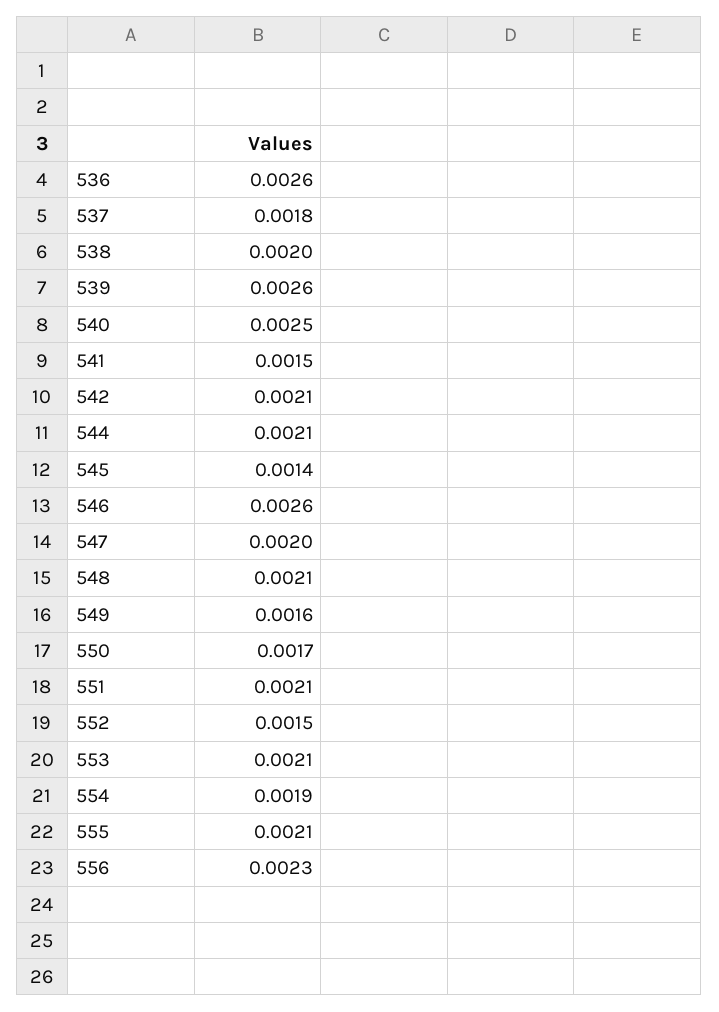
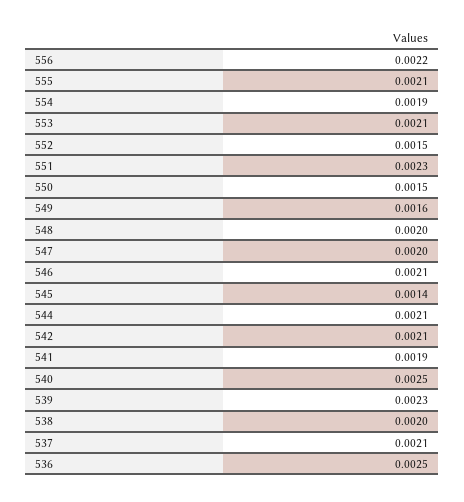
536: 0.0026 -> 0.0025
537: 0.0018 -> 0.0021
539: 0.0026 -> 0.0023
541: 0.0015 -> 0.0019
546: 0.0026 -> 0.0021
548: 0.0021 -> 0.002
550: 0.0017 -> 0.0015
551: 0.0021 -> 0.0023
556: 0.0023 -> 0.0022

